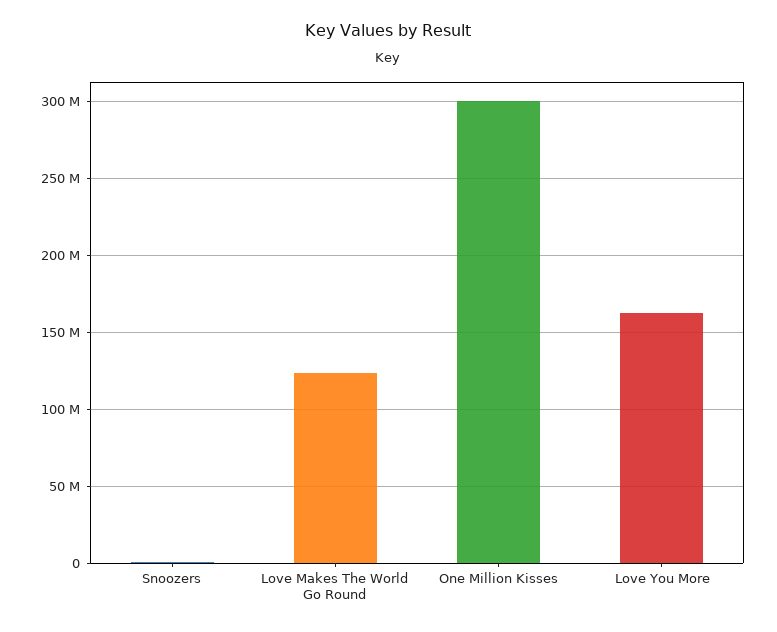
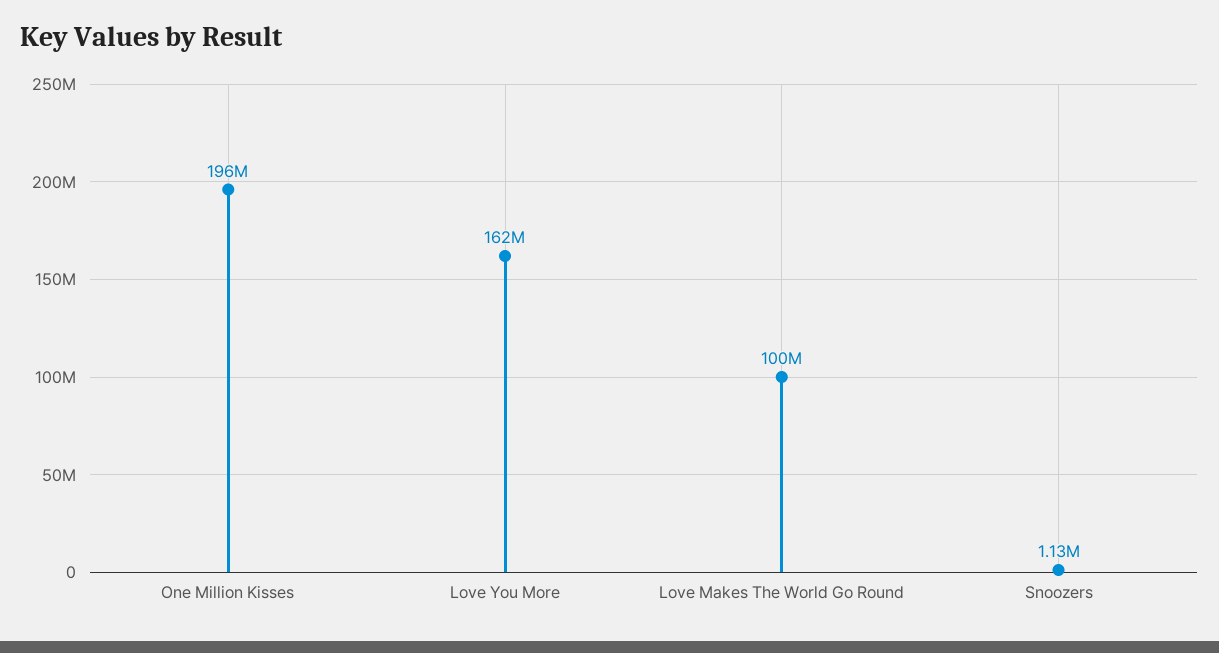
Love Makes The World Go Round: 125000000 -> 100000000
One Million Kisses: 300000000 -> 196000000

